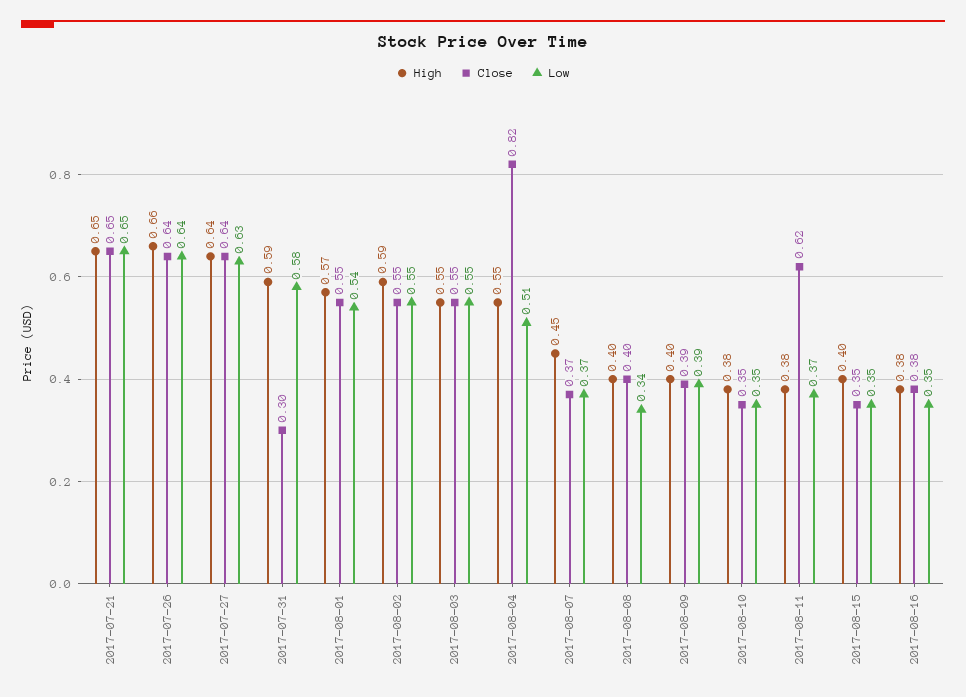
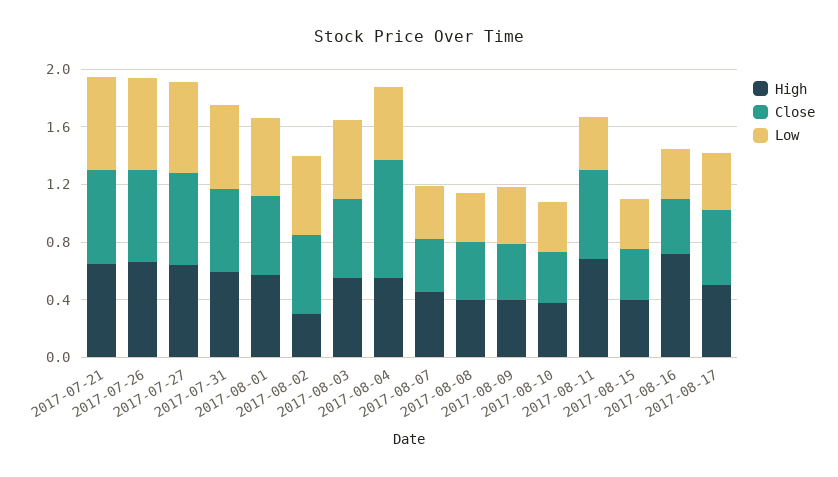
Close, 2017-07-31: 0.3 -> 0.6
High, 2017-08-02: 0.59 -> 0.3
High, 2017-08-11: 0.38 -> 0.7
High, 2017-08-16: 0.38 -> 0.7
High, 2017-08-17: none -> 0.5
Close, 2017-08-17: none -> 0.5
Low, 2017-08-17: none -> 0.4

